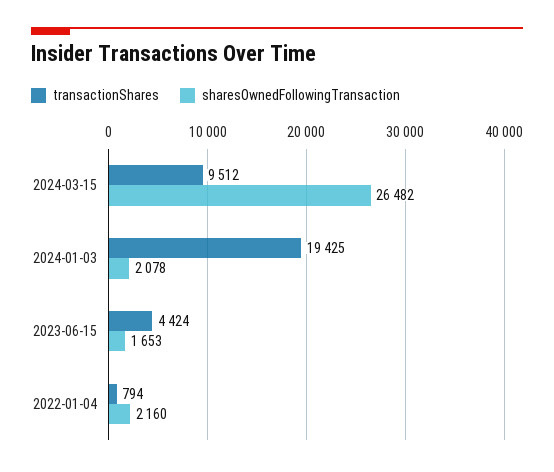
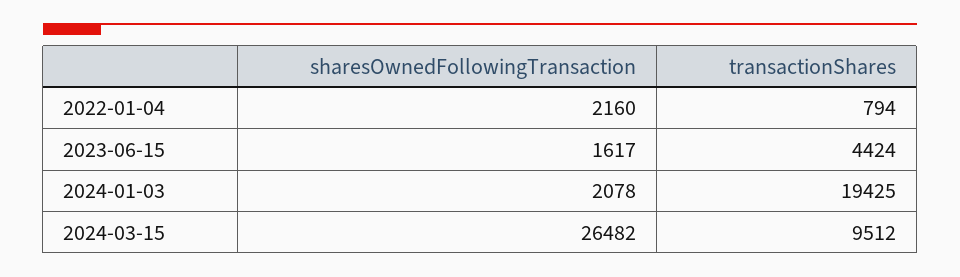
sharesOwnedFollowingTransaction, 2023-06-15: 1653 -> 1617

